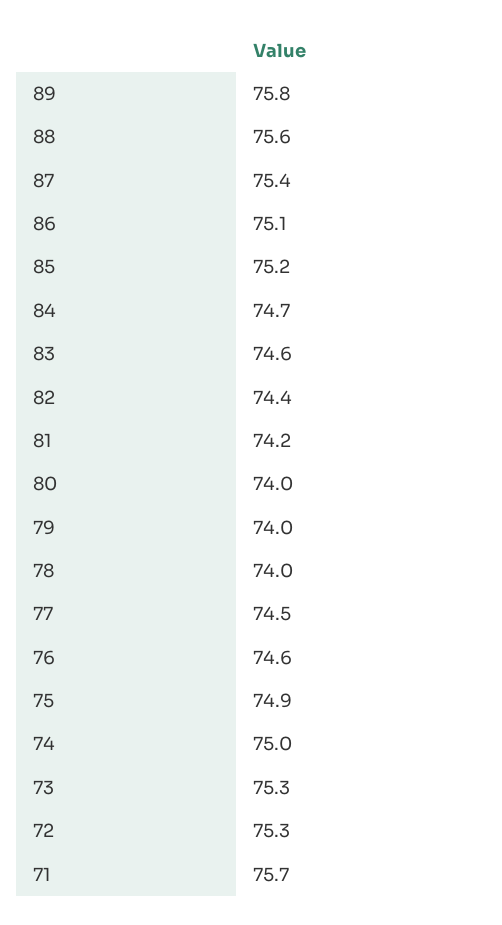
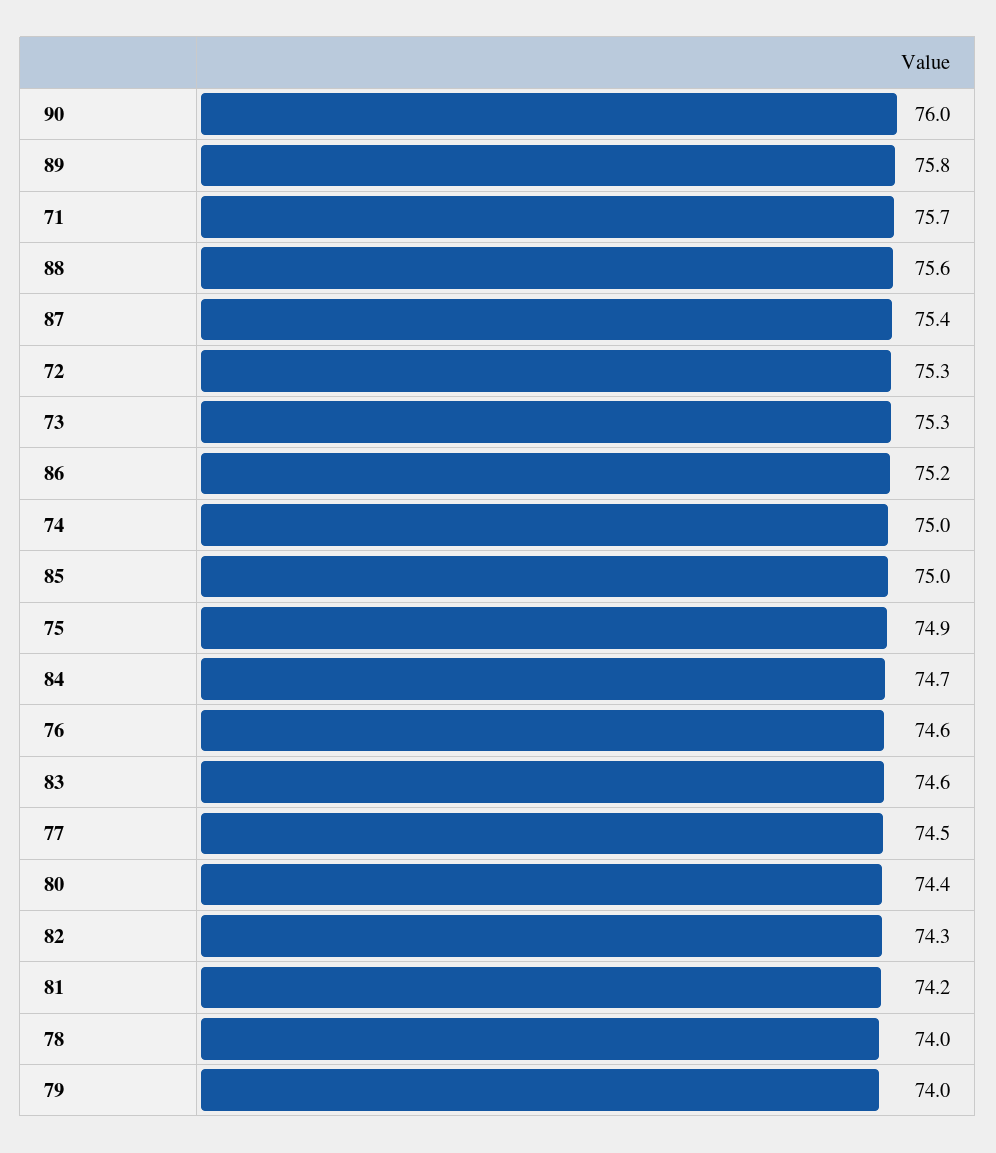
86: 75.1 -> 75.2
85: 75.2 -> 75
82: 74.4 -> 74.3
80: 74 -> 74.4
90: none -> 76

